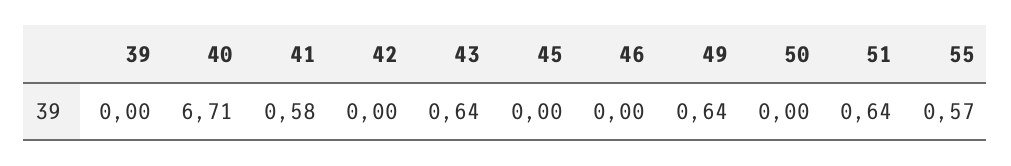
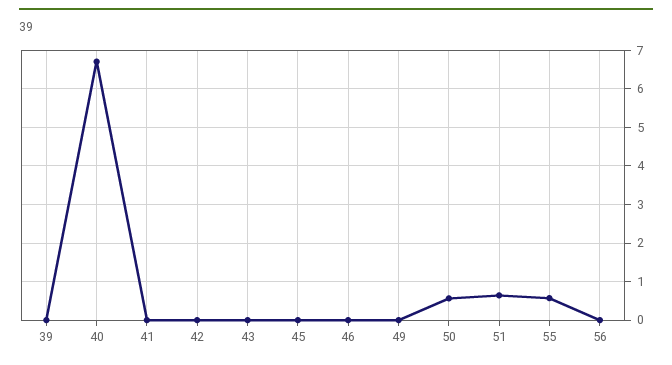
41: 0.58 -> 0
43: 0.64 -> 0
49: 0.64 -> 0
50: 0 -> 0.6
56: none -> 0

